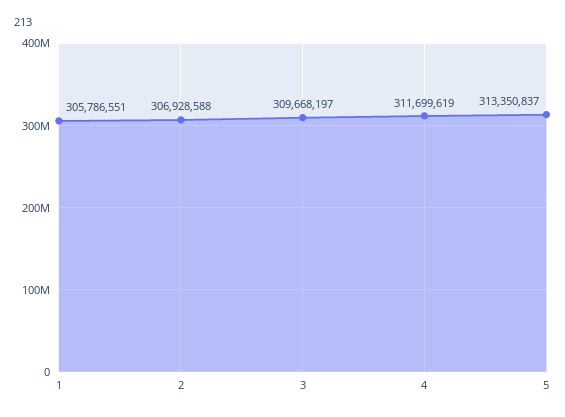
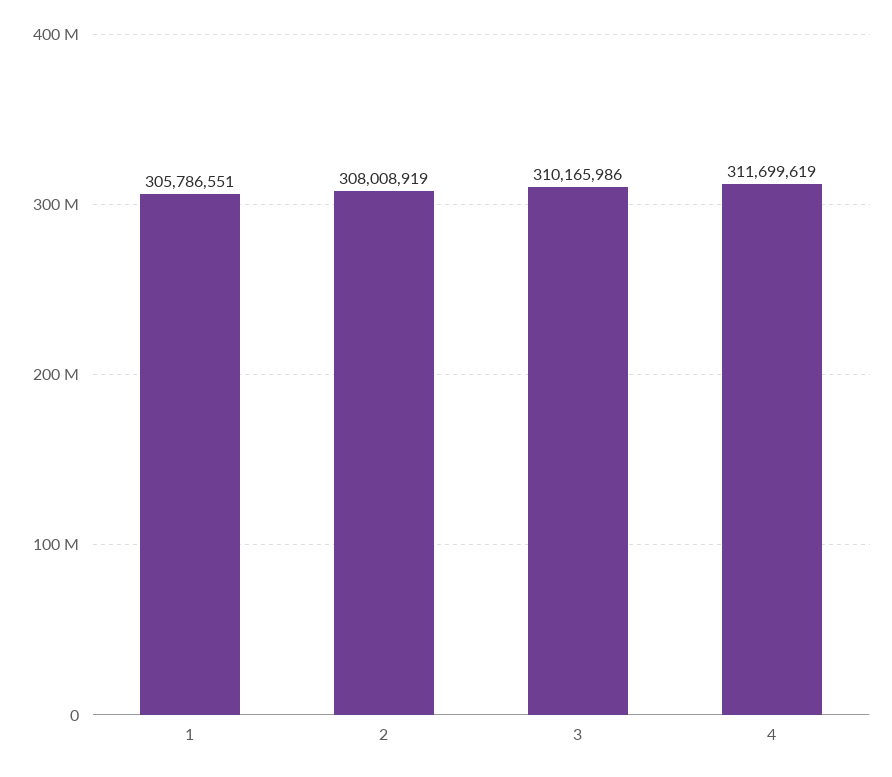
2: 306928588 -> 308008919
3: 309668197 -> 310165986
5: 313350837 -> none

